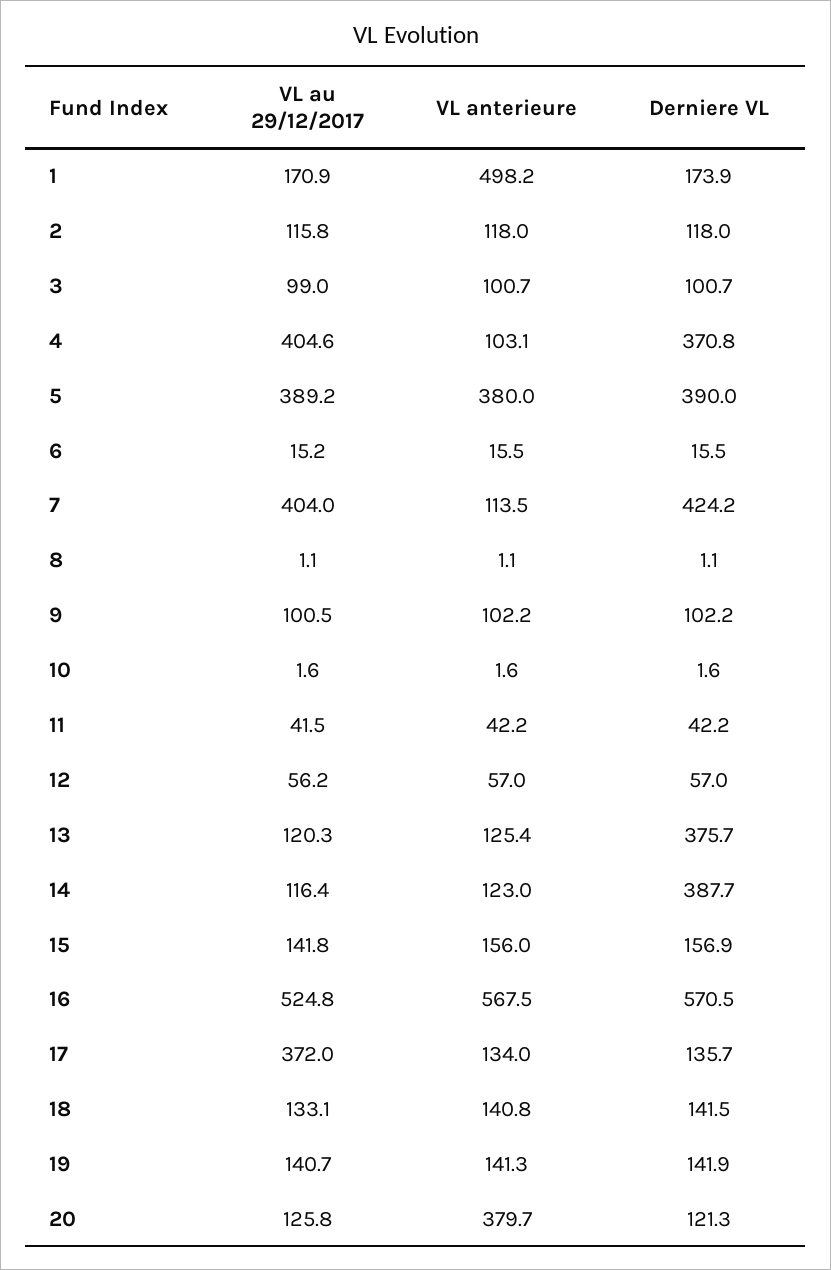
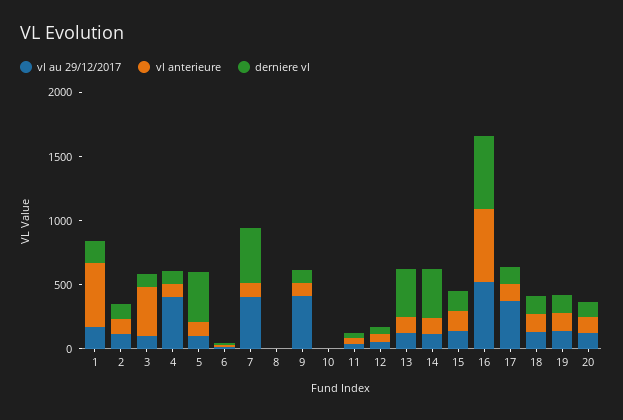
VL anterieure, 3: 100.7 -> 400
Derniere VL, 4: 370.8 -> 100
VL au 29/12/2017, 5: 389.2 -> 100
VL anterieure, 5: 380 -> 100
VL au 29/12/2017, 9: 100.5 -> 400
VL anterieure, 20: 379.7 -> 100

